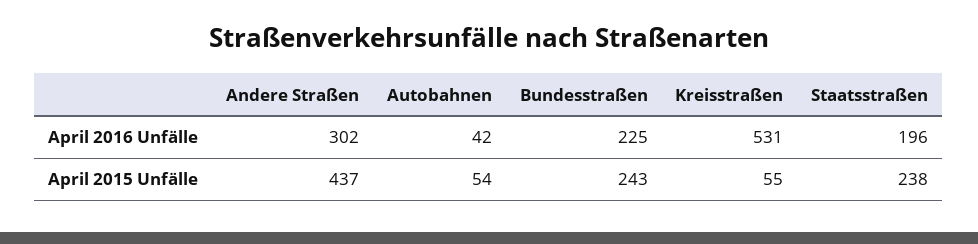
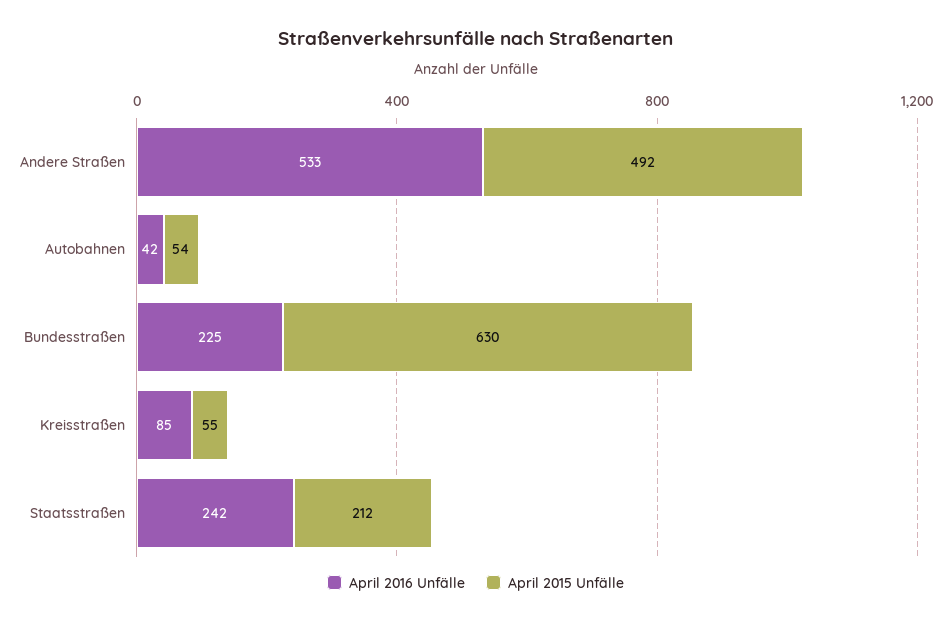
April 2016 Unfälle, Andere Straßen: 302 -> 533
April 2016 Unfälle, Kreisstraßen: 531 -> 85
April 2016 Unfälle, Staatsstraßen: 196 -> 242
April 2015 Unfälle, Andere Straßen: 437 -> 492
April 2015 Unfälle, Bundesstraßen: 243 -> 630
April 2015 Unfälle, Staatsstraßen: 238 -> 212

